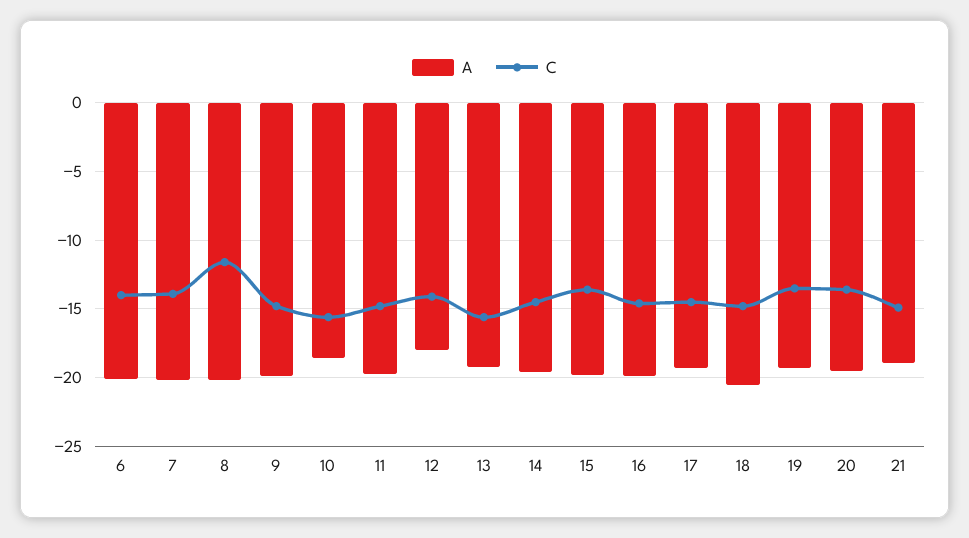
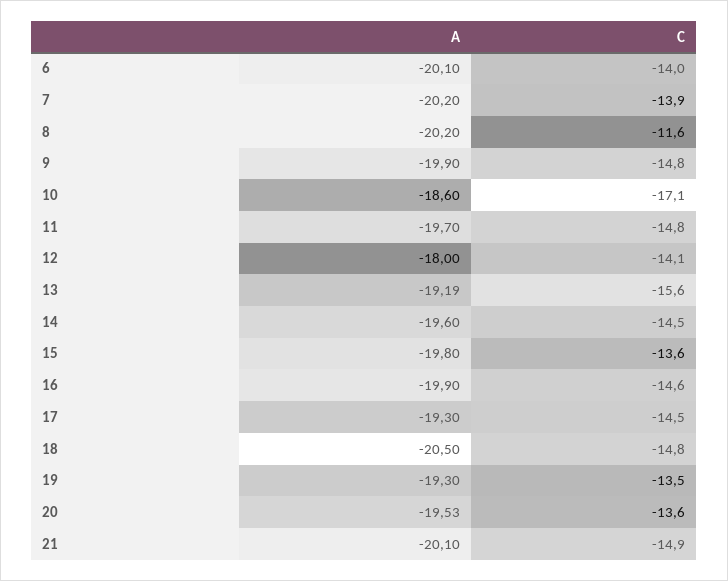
C, 10: -15.5 -> -17.1
A, 21: -19 -> -20.1

